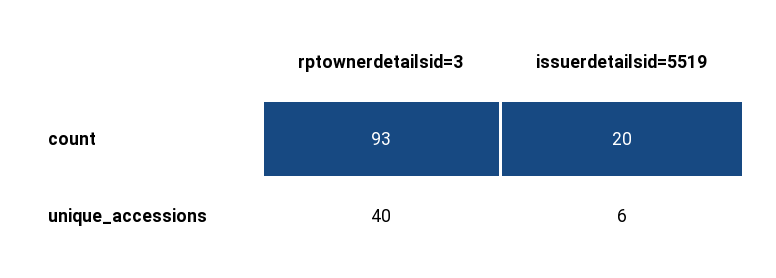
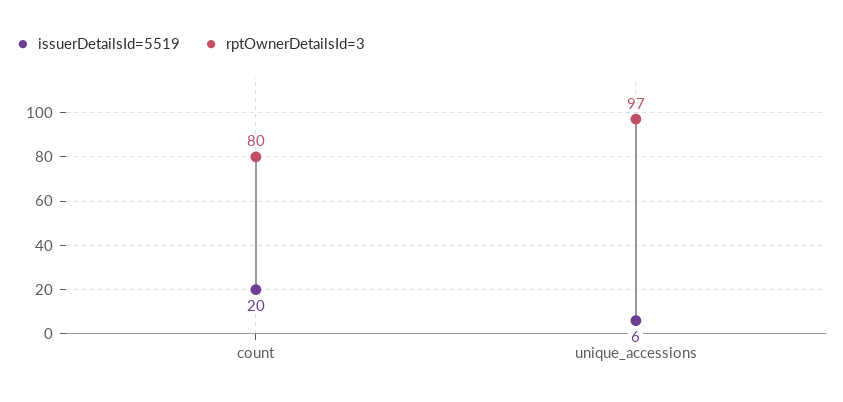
rptownerdetailsid=3, count: 93 -> 80
rptownerdetailsid=3, unique_accessions: 40 -> 97

